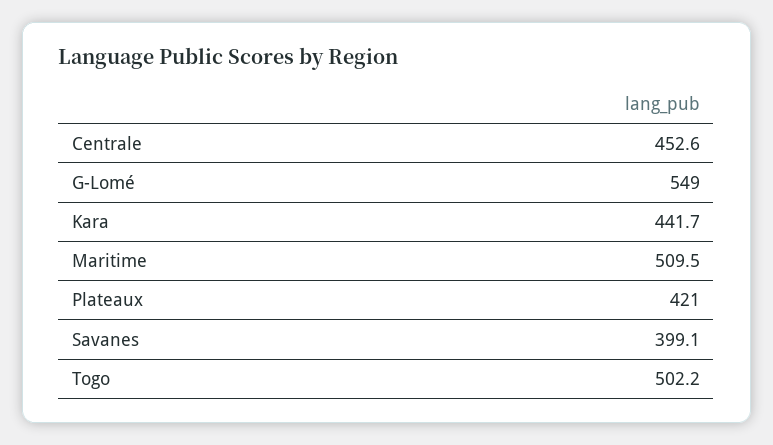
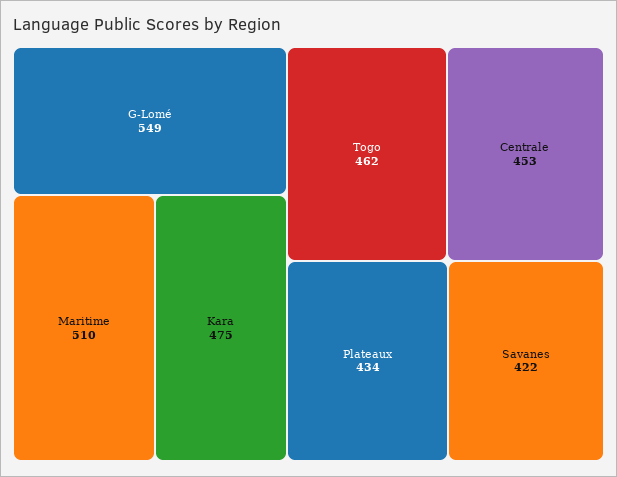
Kara: 441.7 -> 475
Plateaux: 421 -> 434
Savanes: 399.1 -> 422
Togo: 502.2 -> 462

